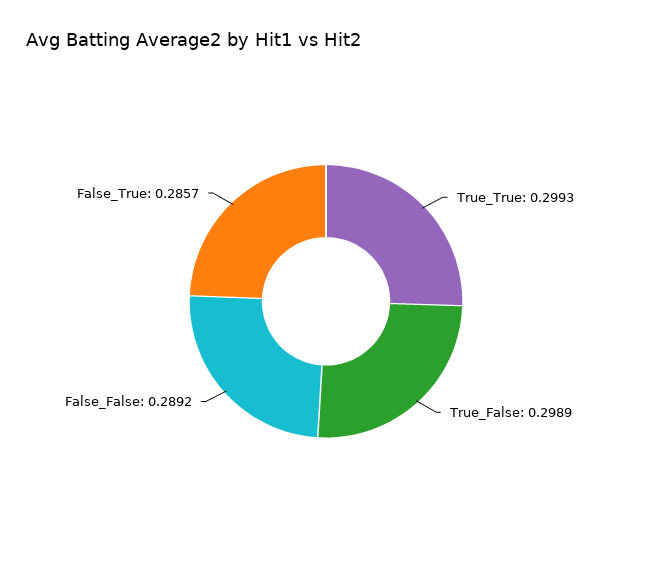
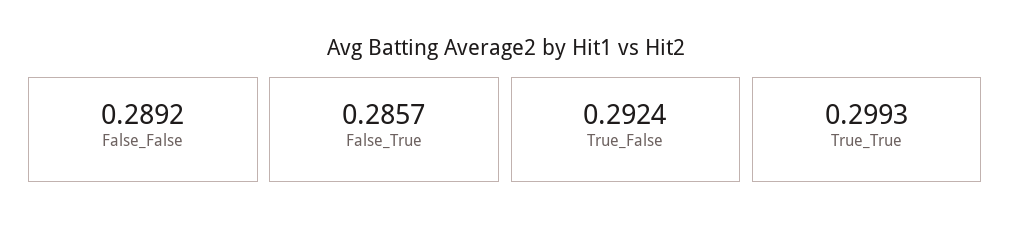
True_False: 0.2989 -> 0.2924

